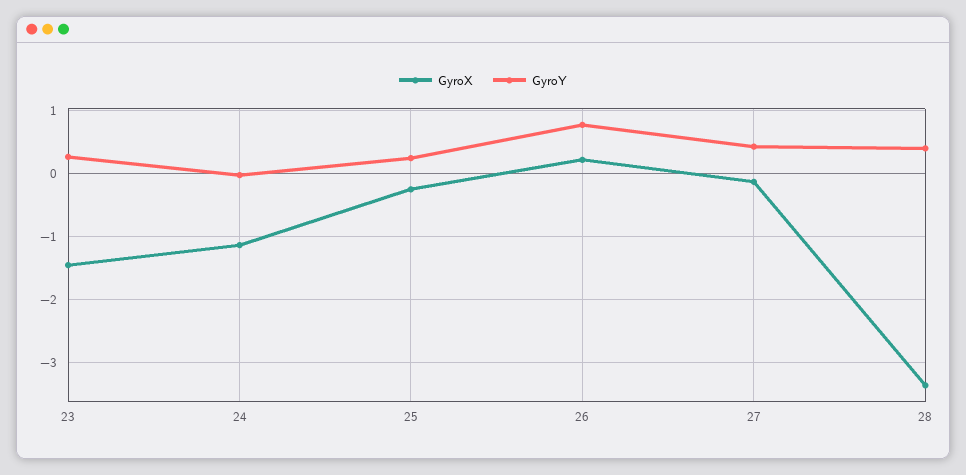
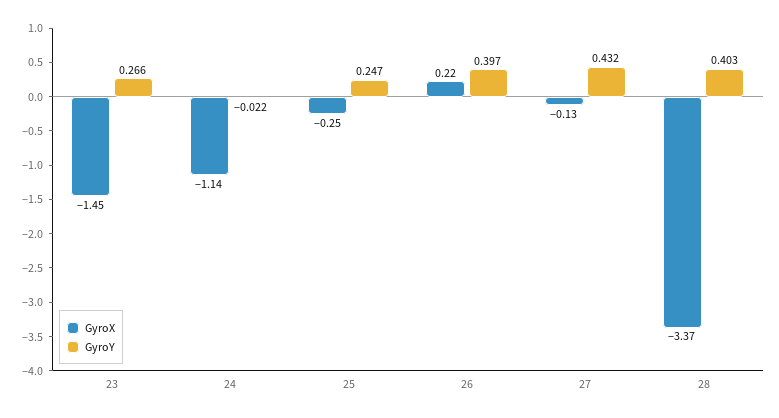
GyroY, 26: 0.8 -> 0.397

